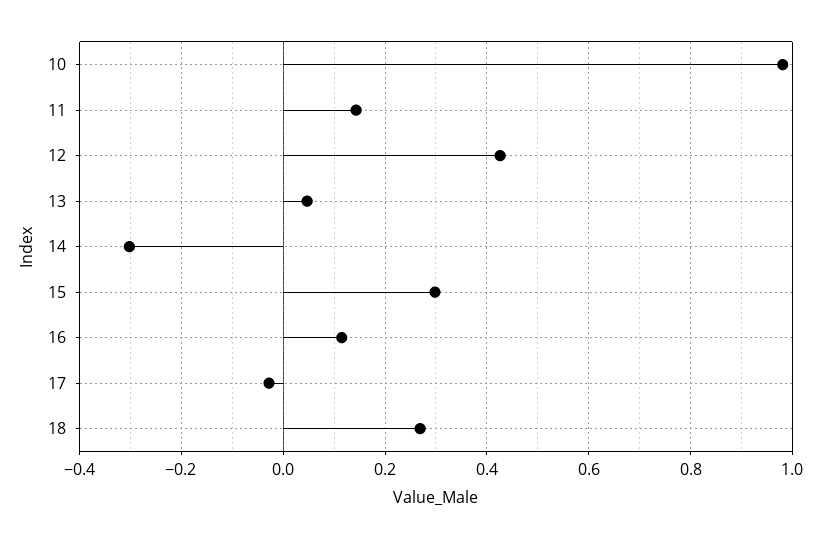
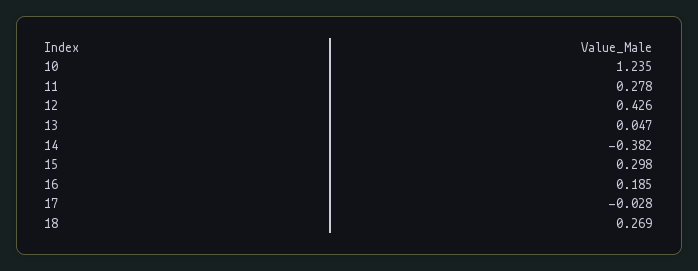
10: 0.98 -> 1.235
11: 0.14 -> 0.278
14: -0.3 -> -0.382
16: 0.12 -> 0.185

